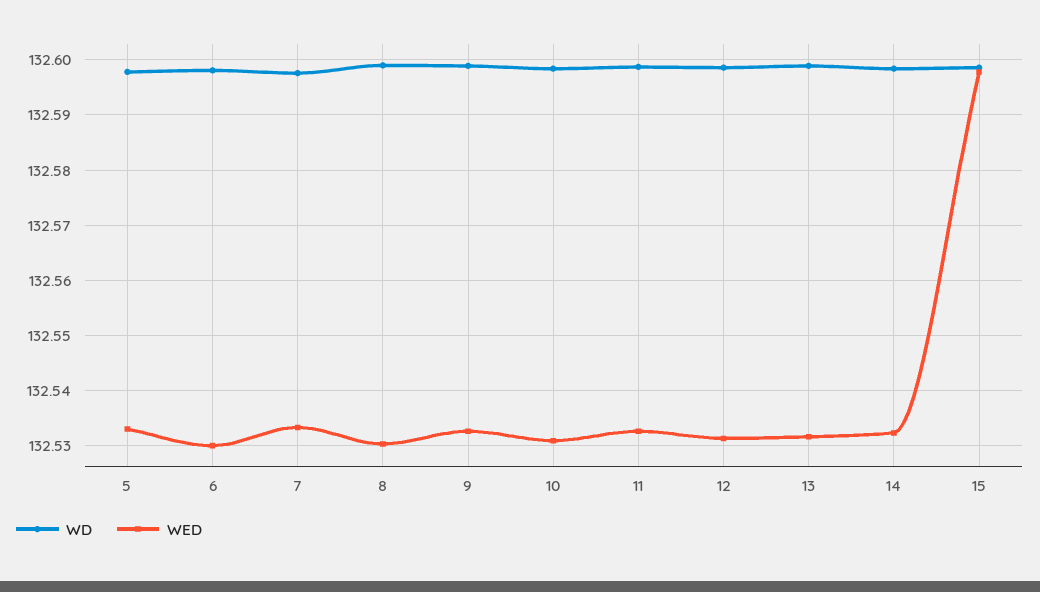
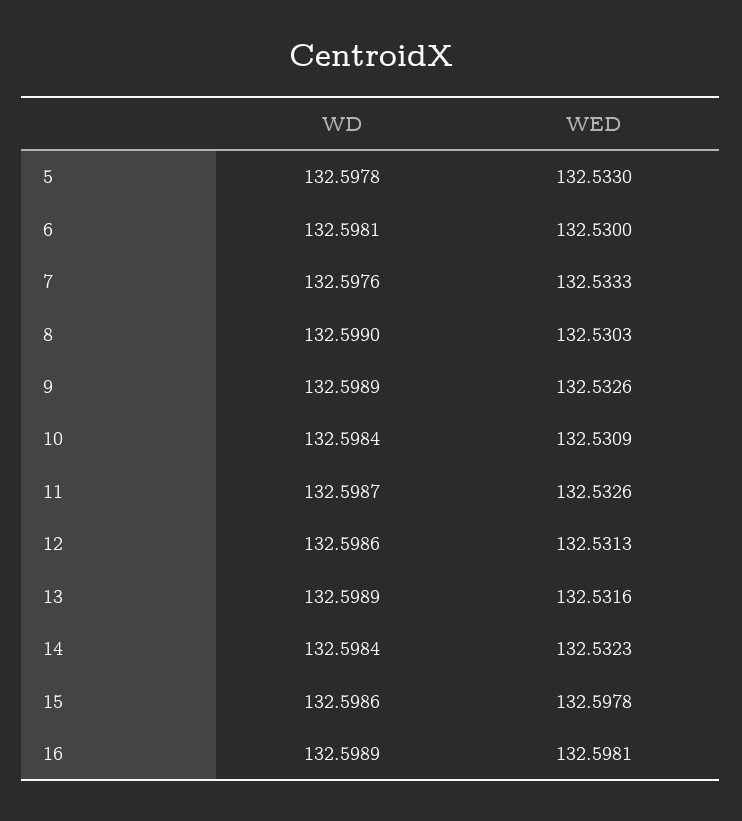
WD, 16: none -> 132.5989
WED, 16: none -> 132.5981

